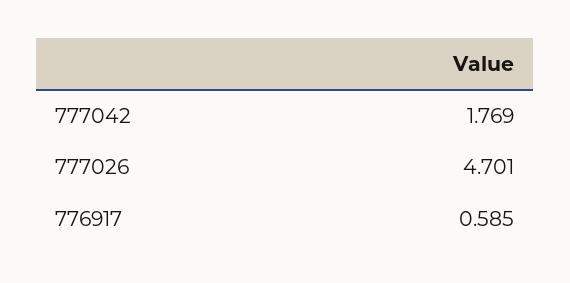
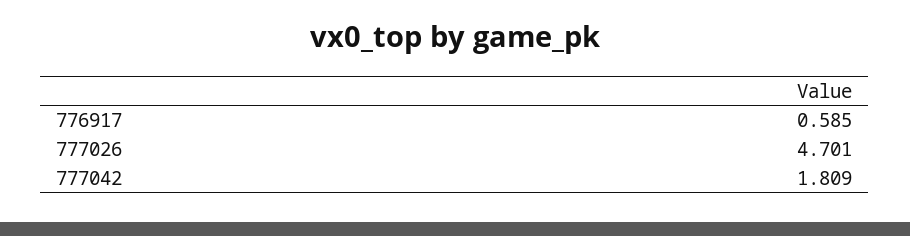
777042: 1.769 -> 1.809

